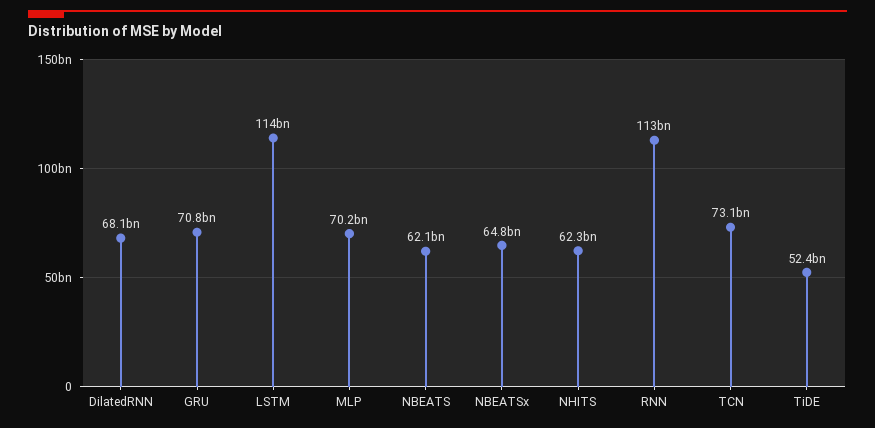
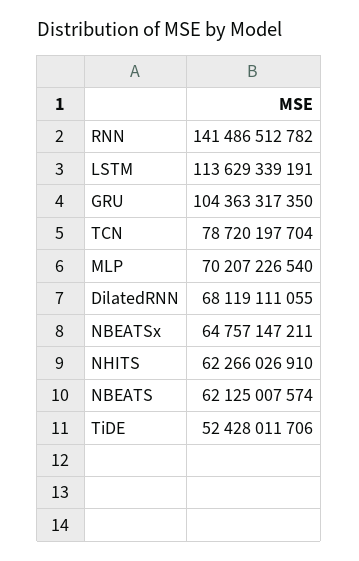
GRU: 70800000000 -> 104363317350
RNN: 113000000000 -> 141486512782
TCN: 73100000000 -> 78720197704

